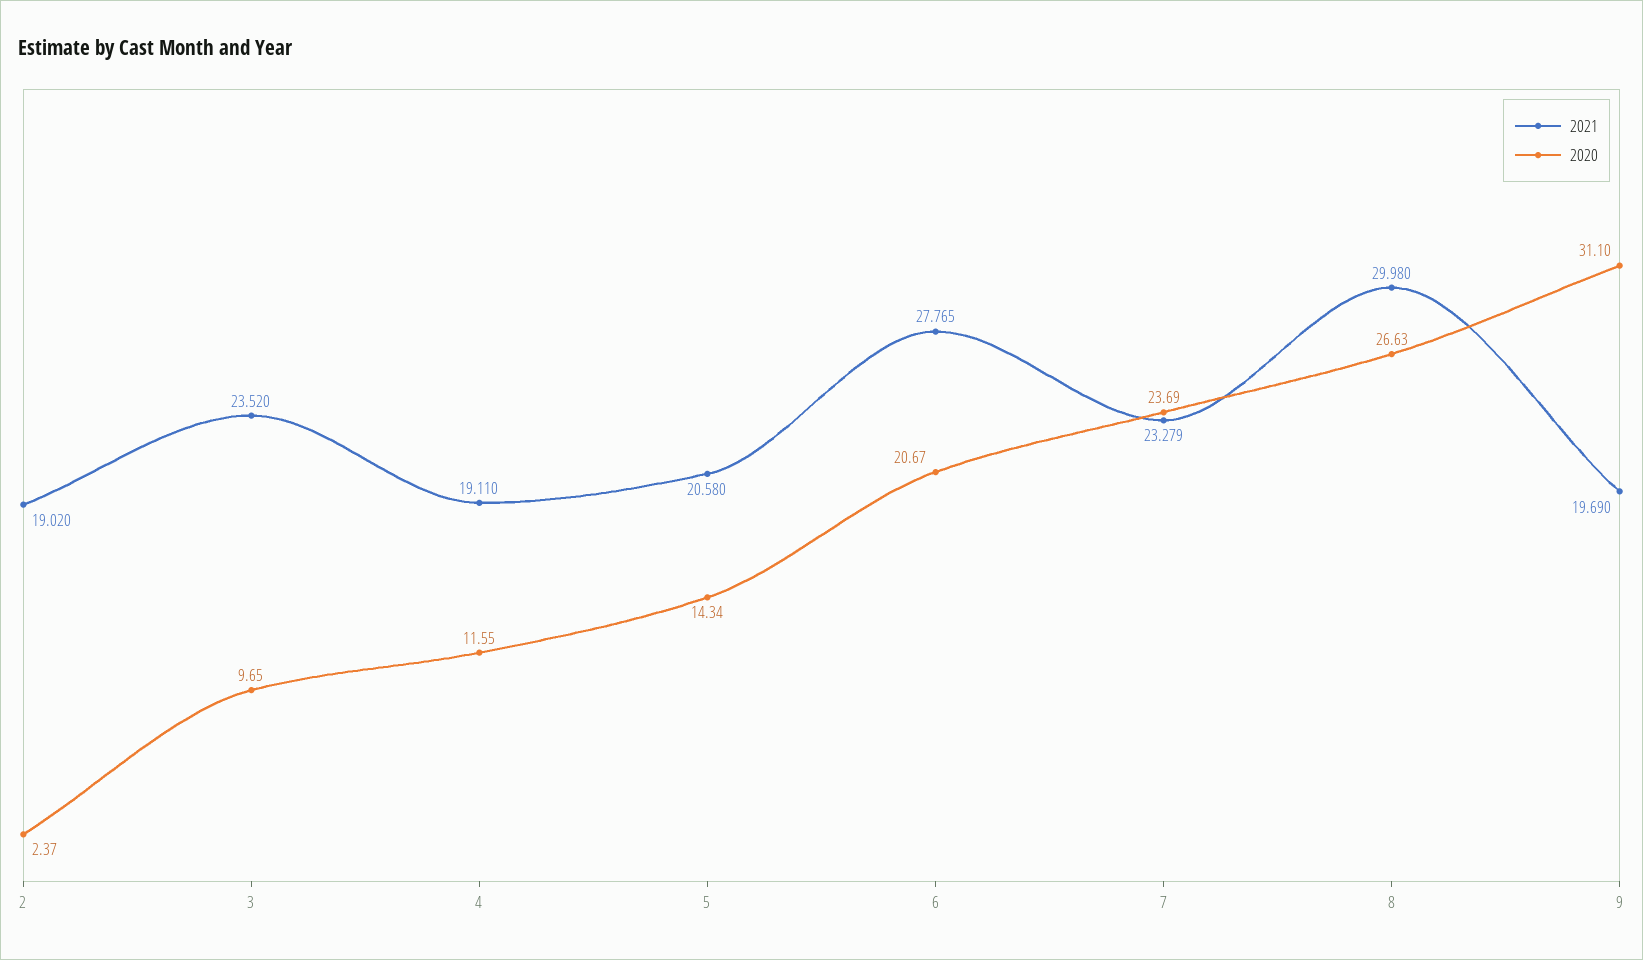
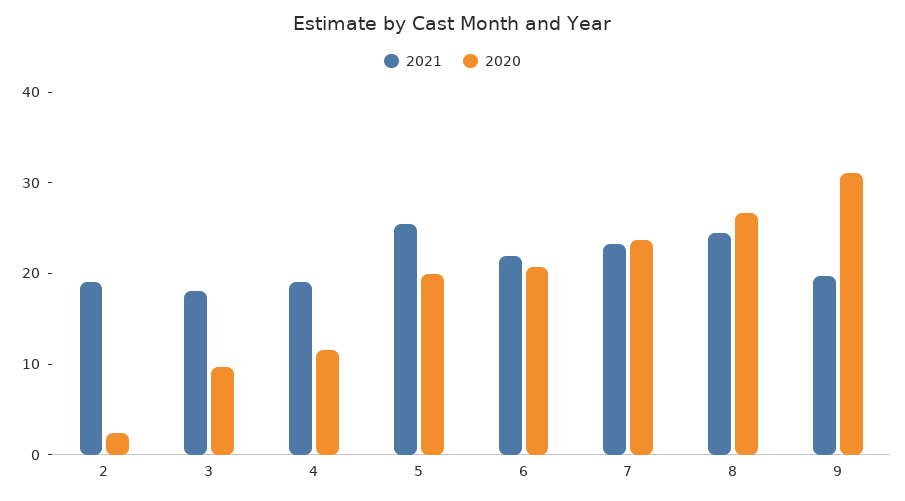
2021, 3: 23.52 -> 18
2021, 5: 20.58 -> 26
2020, 5: 14.34 -> 20
2021, 6: 27.765 -> 22
2021, 8: 29.98 -> 24

